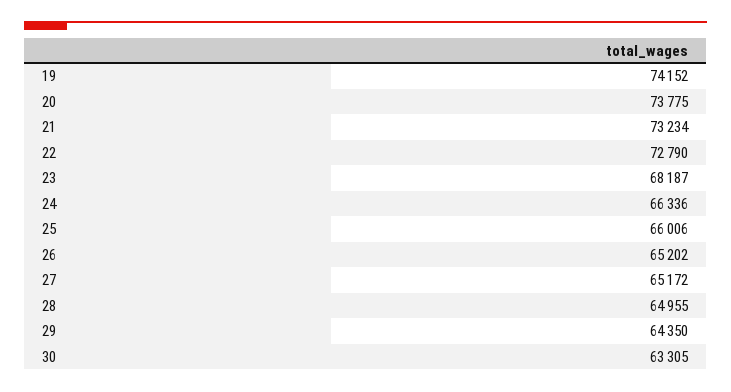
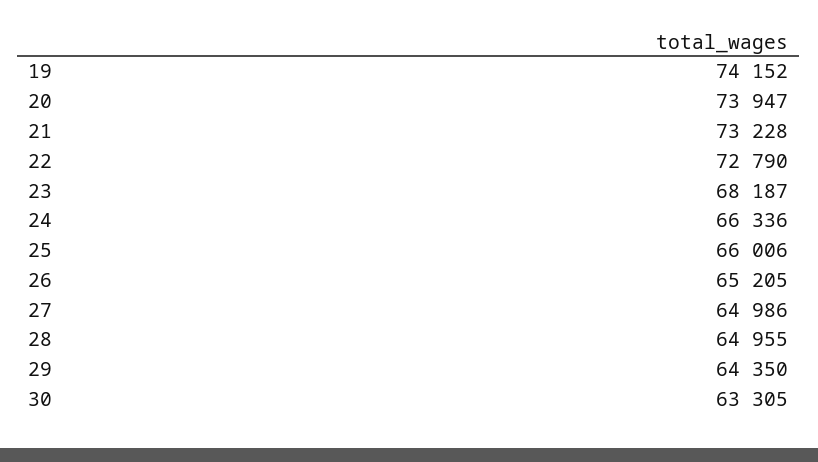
20: 73775 -> 73947
21: 73234 -> 73228
26: 65202 -> 65205
27: 65172 -> 64986

